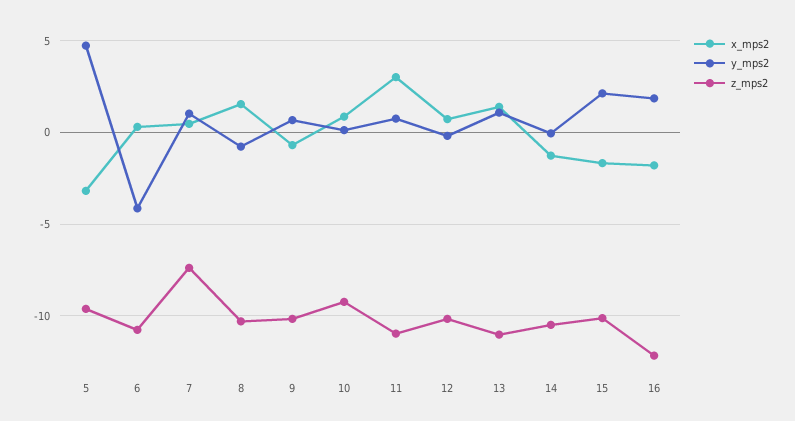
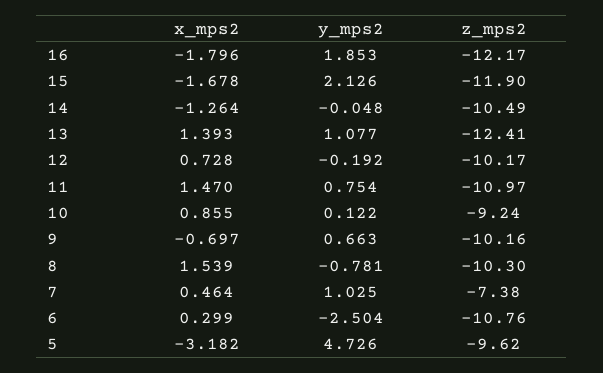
y_mps2, 6: -4 -> -2.504
x_mps2, 11: 3 -> 1.47
z_mps2, 13: -11 -> -12.41
z_mps2, 15: -10 -> -11.9

